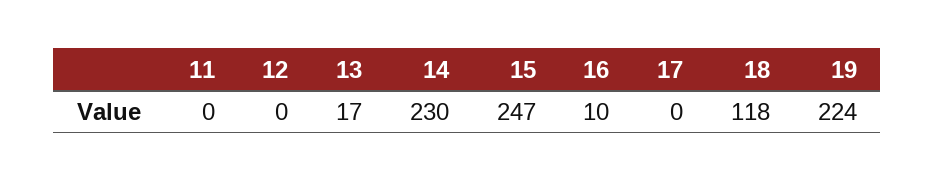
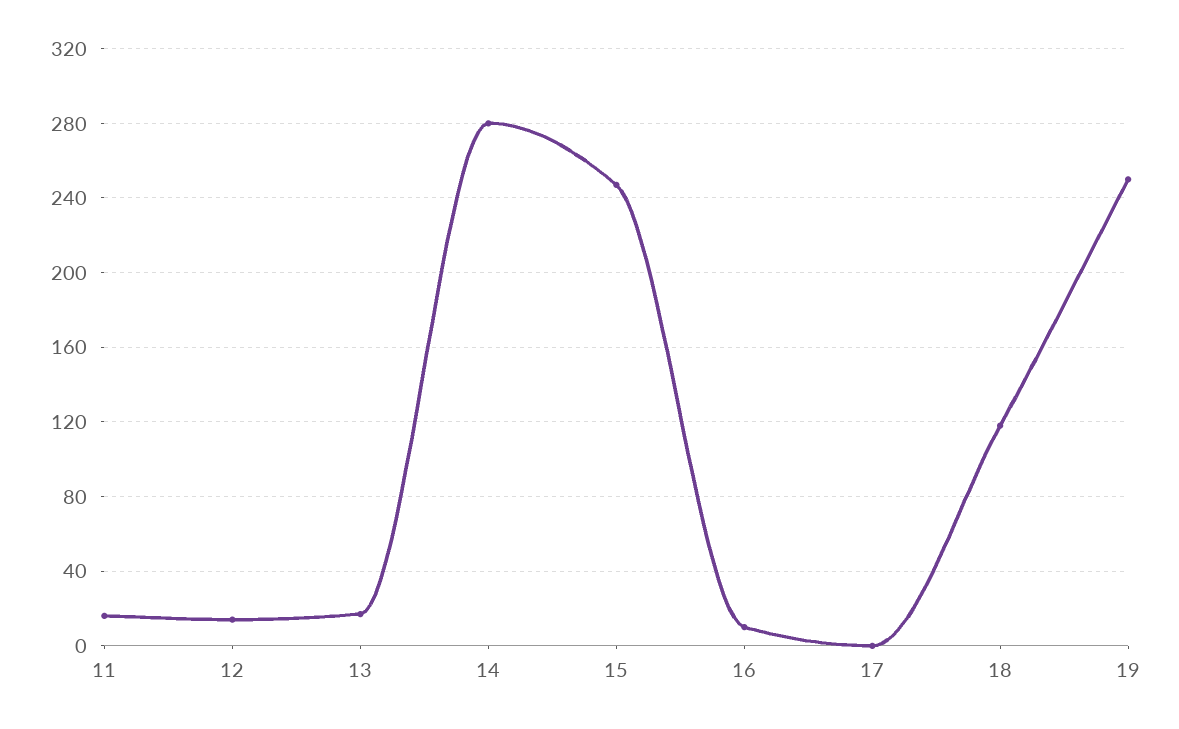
11: 0 -> 15
12: 0 -> 15
14: 230 -> 280
19: 224 -> 250

